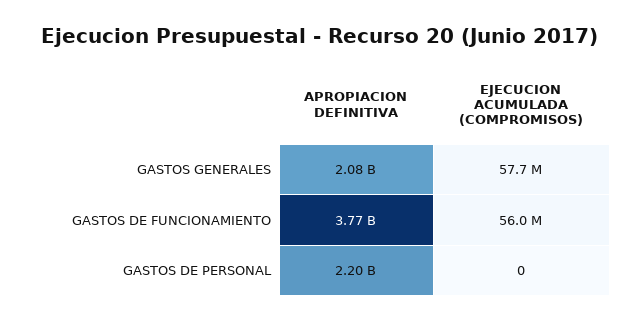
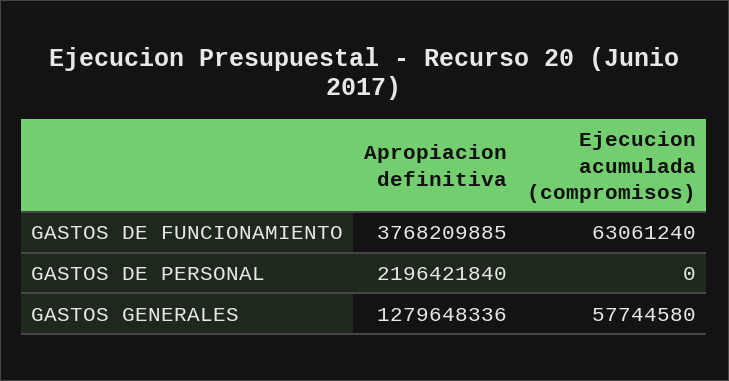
APROPIACION DEFINITIVA, GASTOS GENERALES: 2080000000 -> 1279648336
EJECUCION ACUMULADA (COMPROMISOS), GASTOS DE FUNCIONAMIENTO: 56000000 -> 63061240

